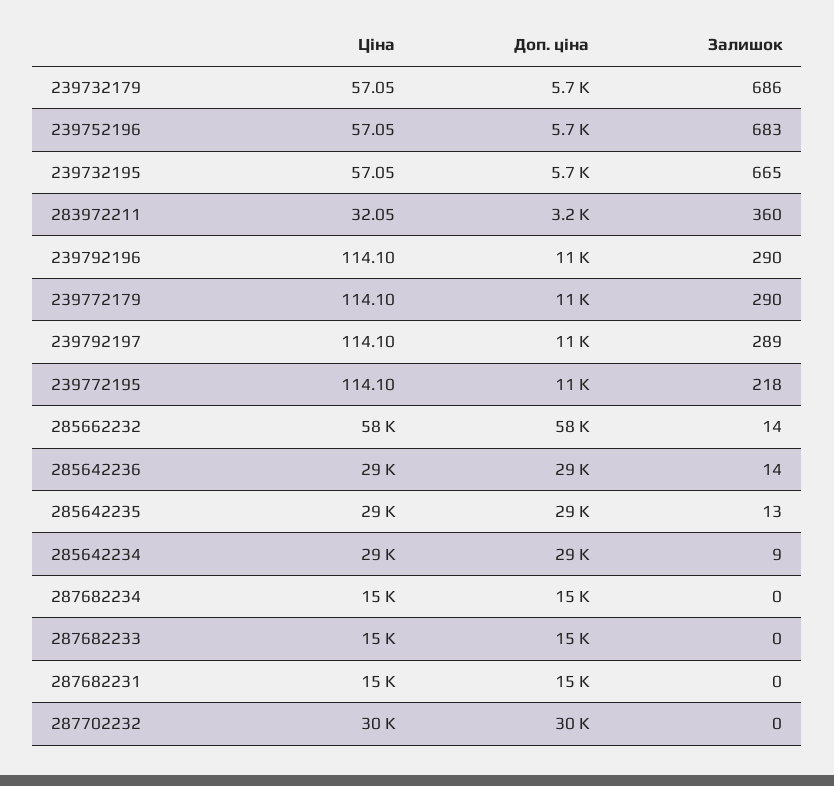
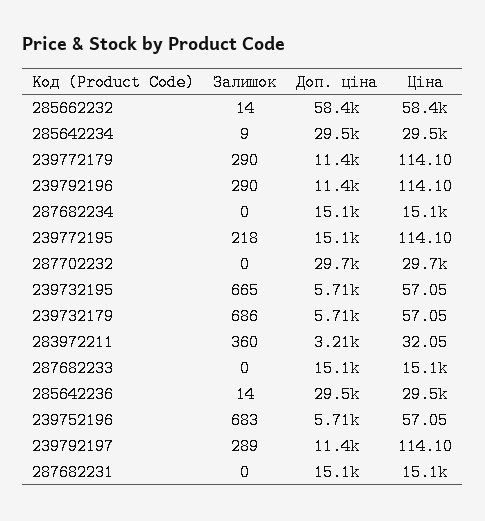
Доп. ціна, 239772195: 11000 -> 15100
Ціна, 285642235: 29000 -> none
Доп. ціна, 285642235: 29000 -> none
Залишок, 285642235: 13 -> none

